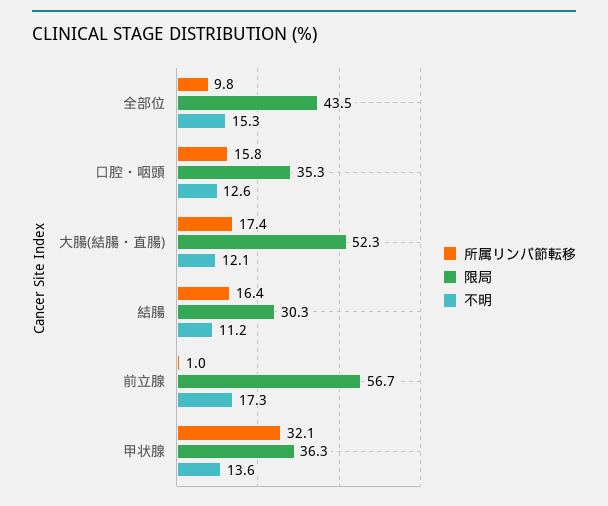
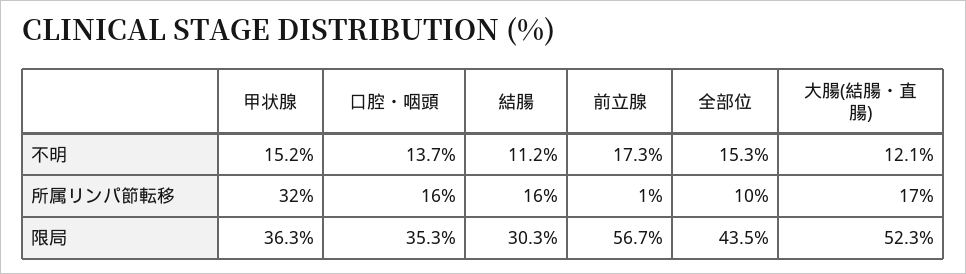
不明, 口腔・咽頭: 12.6 -> 13.7
不明, 甲状腺: 13.6 -> 15.2

